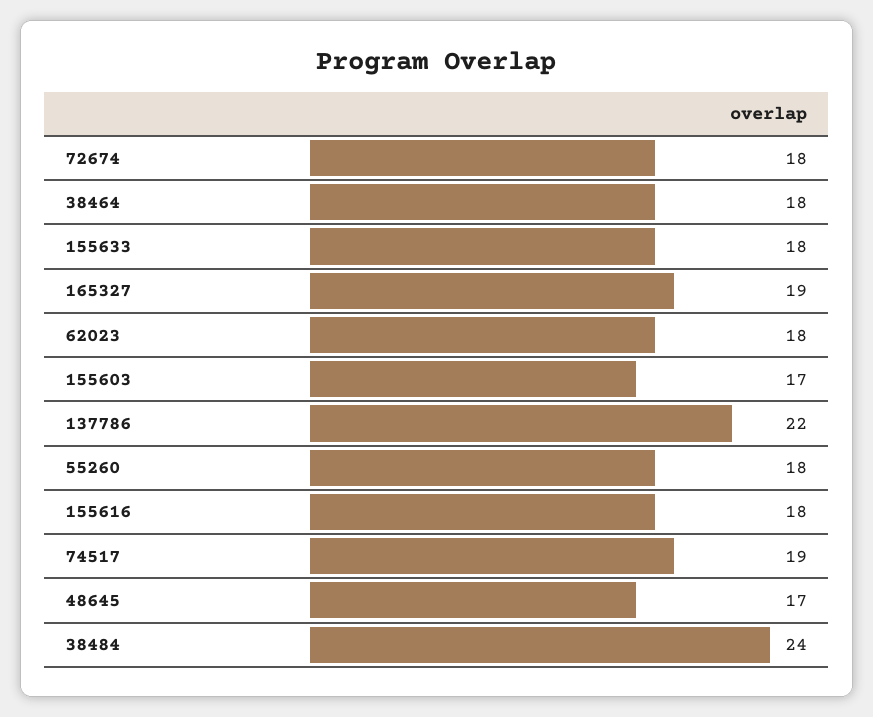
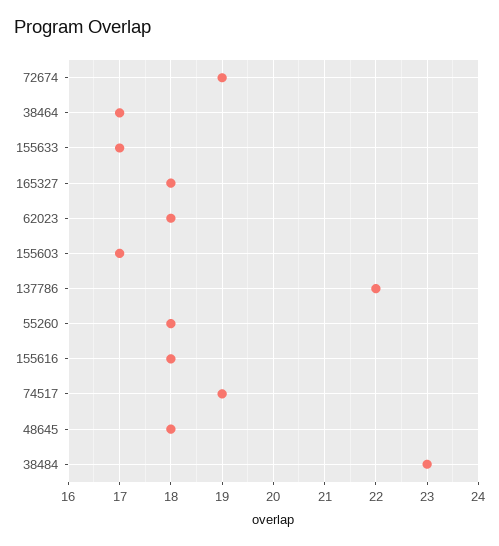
72674: 18 -> 19
38464: 18 -> 17
155633: 18 -> 17
165327: 19 -> 18
48645: 17 -> 18
38484: 24 -> 23

